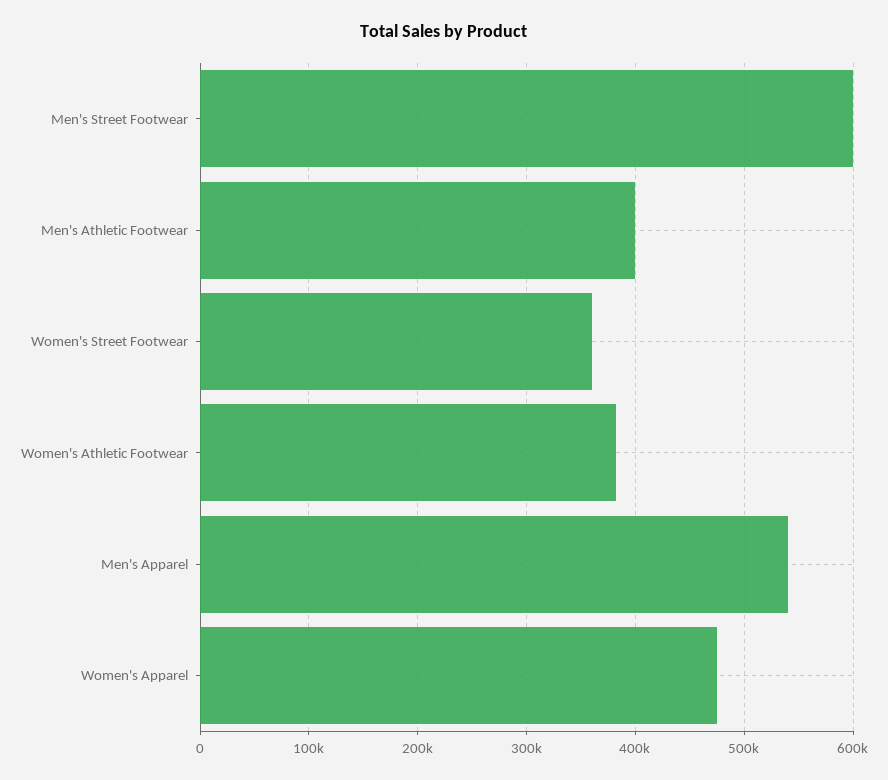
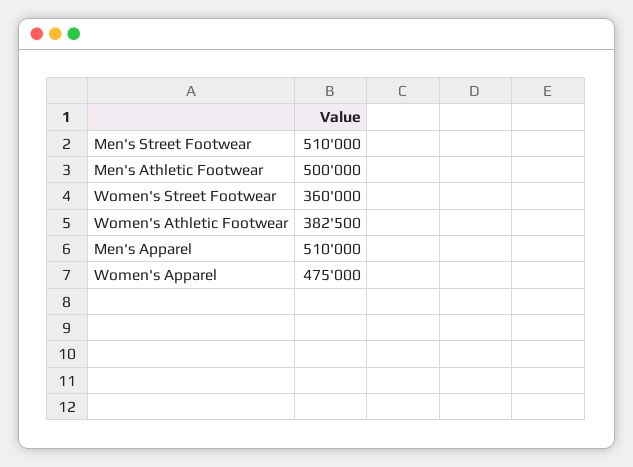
Men's Street Footwear: 600000 -> 510000
Men's Athletic Footwear: 400000 -> 500000
Men's Apparel: 540000 -> 510000

